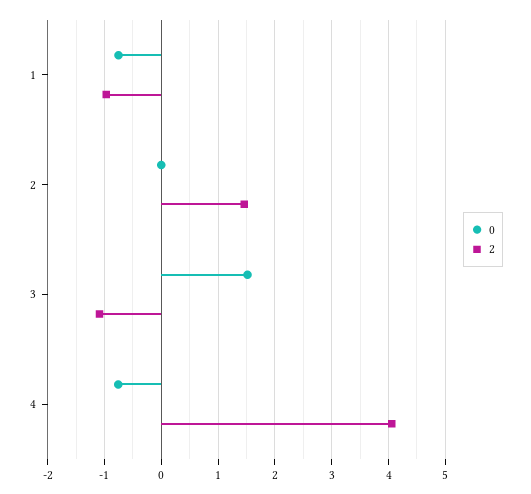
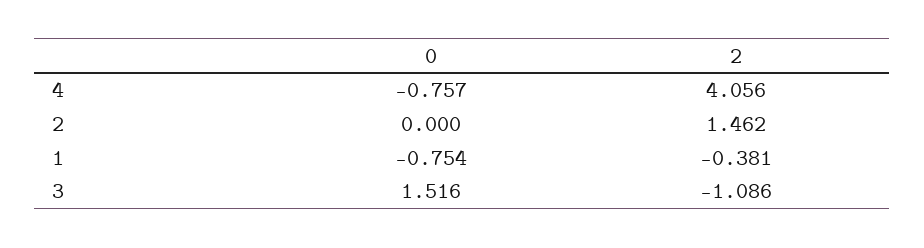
2, 1: -1 -> -0.381

